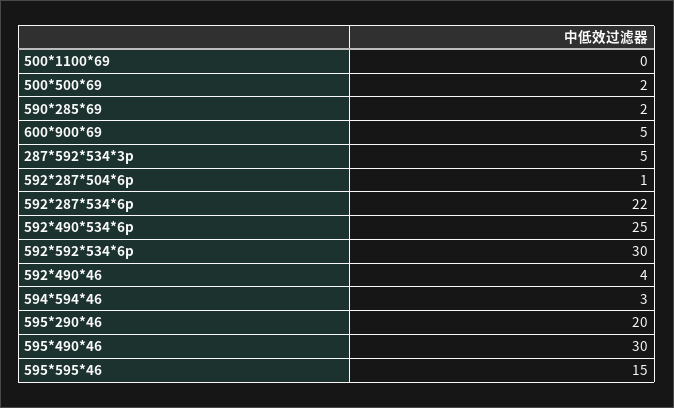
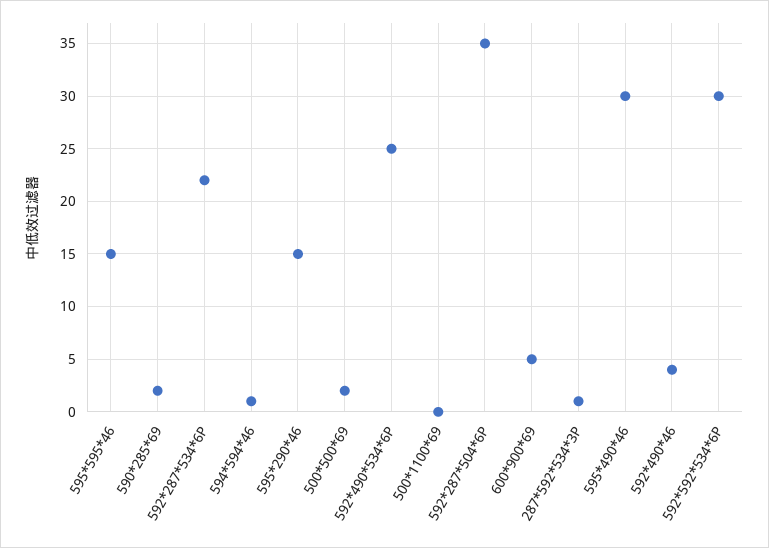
287*592*534*3p: 5 -> 1
592*287*504*6p: 1 -> 35
594*594*46: 3 -> 1
595*290*46: 20 -> 15

